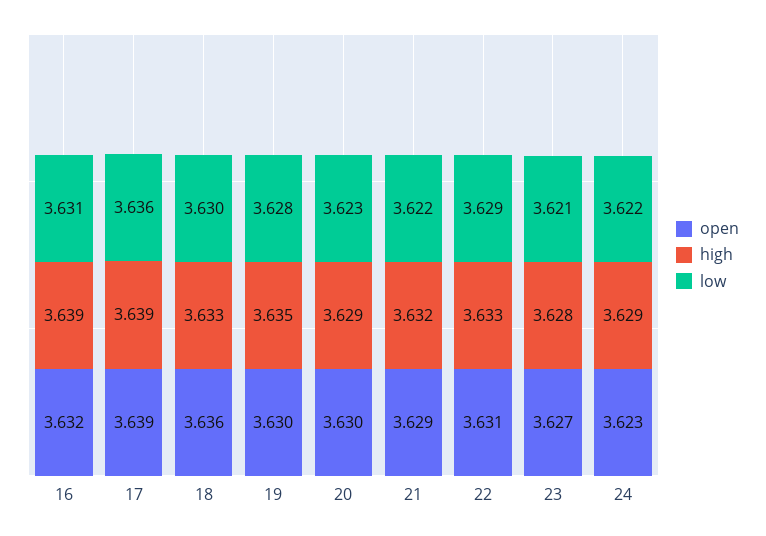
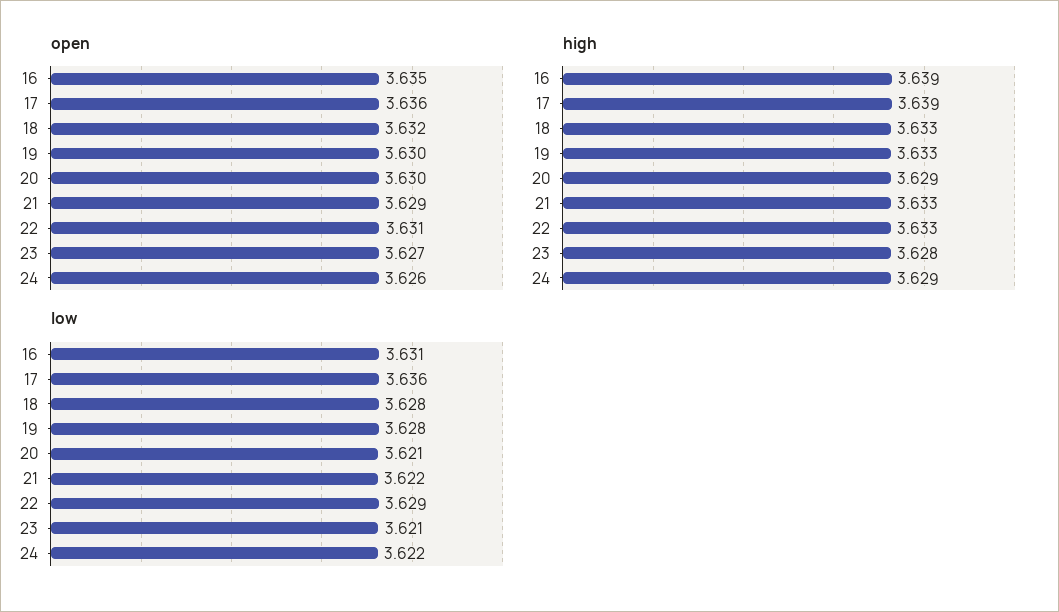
open, 16: 3.632 -> 3.635
open, 17: 3.639 -> 3.636
open, 18: 3.636 -> 3.632
low, 18: 3.63 -> 3.628
high, 19: 3.635 -> 3.633
low, 20: 3.623 -> 3.621
high, 21: 3.632 -> 3.633
open, 24: 3.623 -> 3.626

